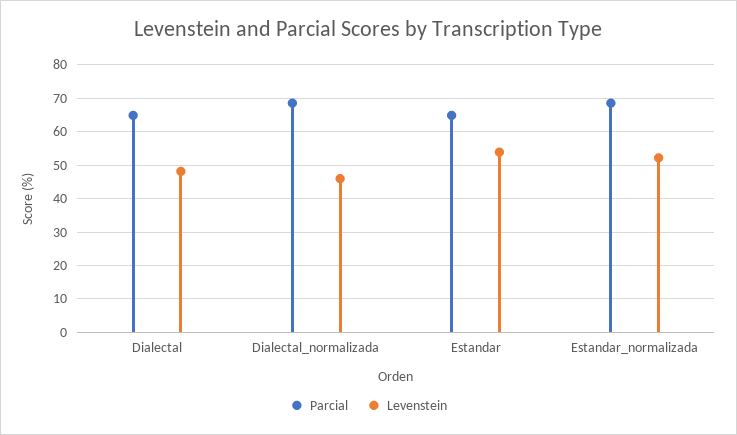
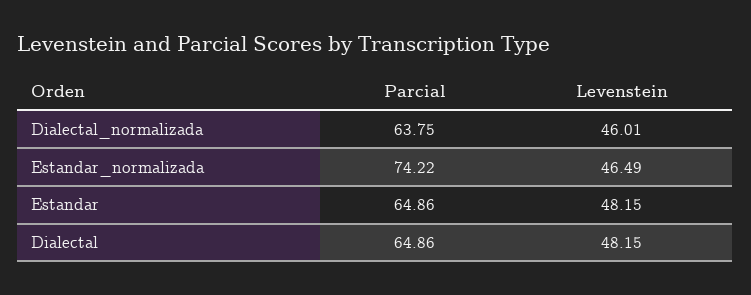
Parcial, Dialectal_normalizada: 68 -> 63.75
Levenstein, Estandar: 54 -> 48.15
Parcial, Estandar_normalizada: 68 -> 74.22
Levenstein, Estandar_normalizada: 52 -> 46.49

